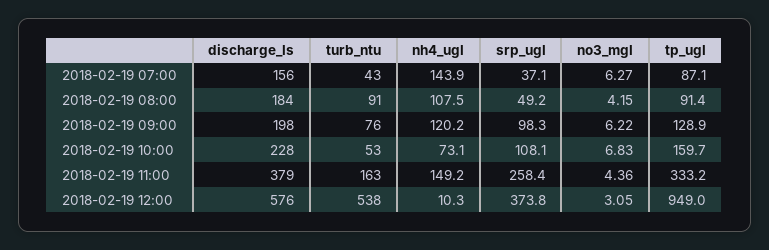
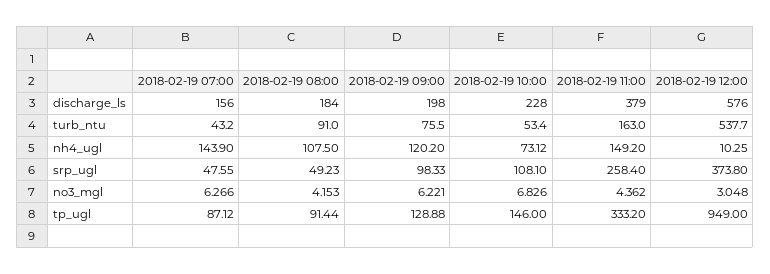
srp_ugl, 2018-02-19 07:00: 37.1 -> 47.55
tp_ugl, 2018-02-19 10:00: 159.7 -> 146

